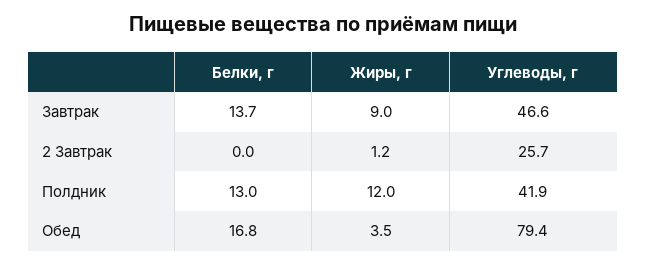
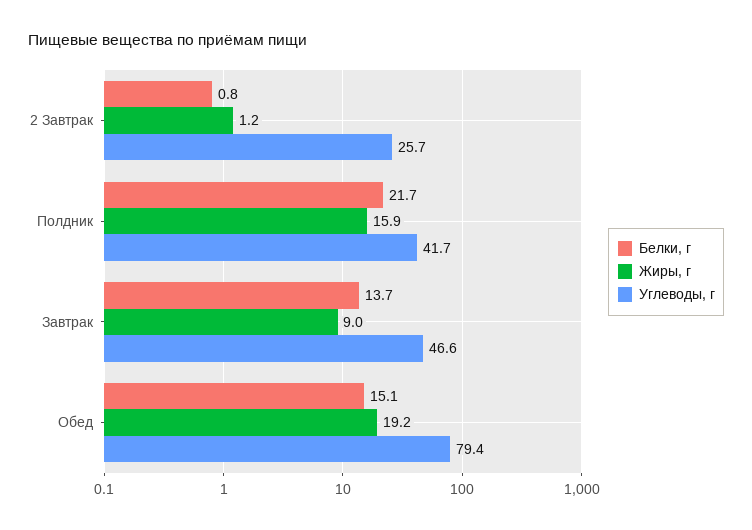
Белки, г, 2 Завтрак: 0 -> 0.8
Белки, г, Полдник: 13 -> 21.7
Жиры, г, Полдник: 12 -> 15.9
Углеводы, г, Полдник: 41.9 -> 41.7
Белки, г, Обед: 16.8 -> 15.1
Жиры, г, Обед: 3.5 -> 19.2

